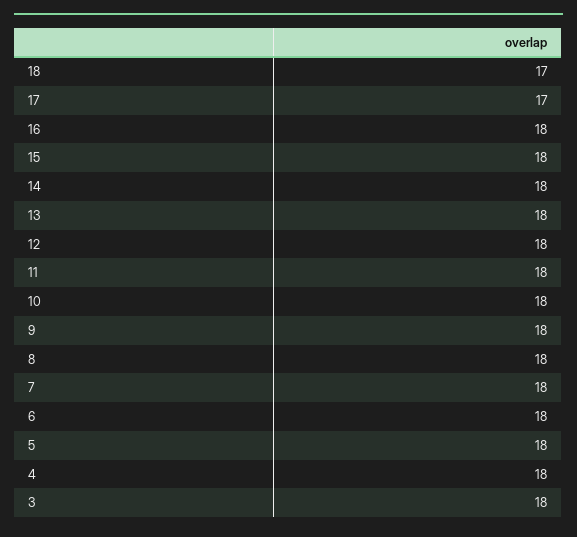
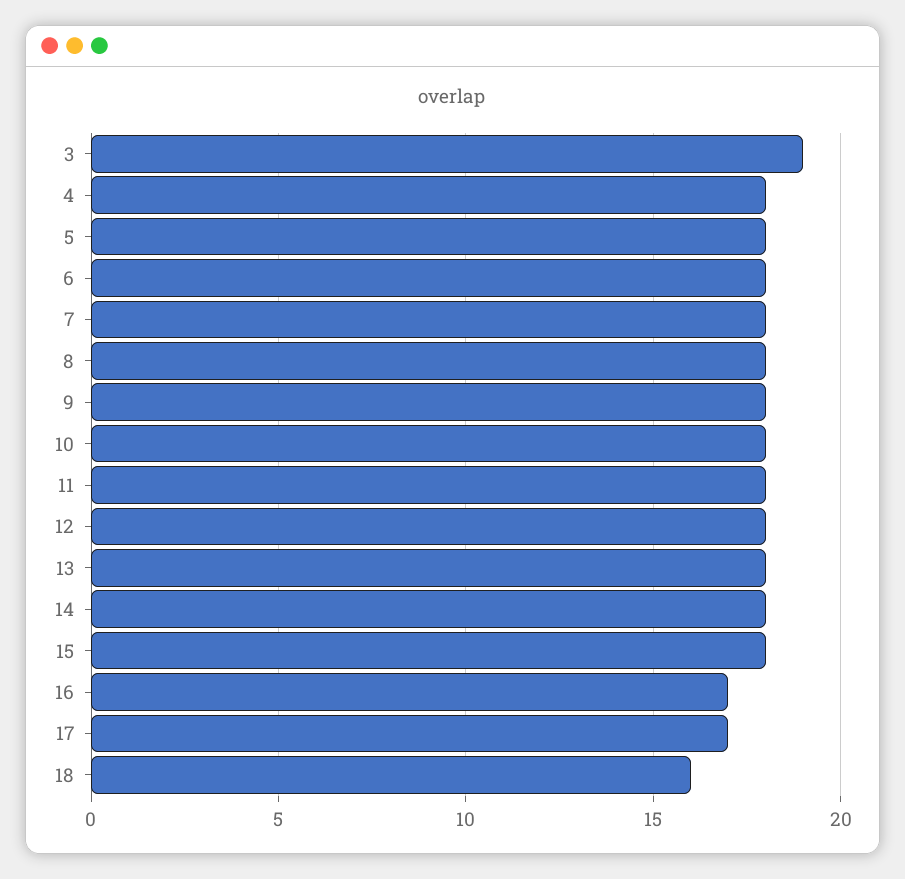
18: 17 -> 16
16: 18 -> 17
3: 18 -> 19

